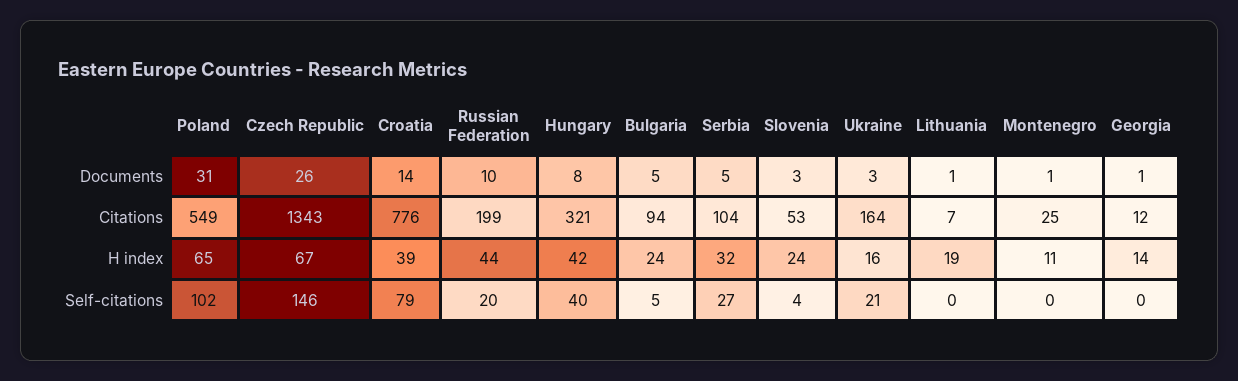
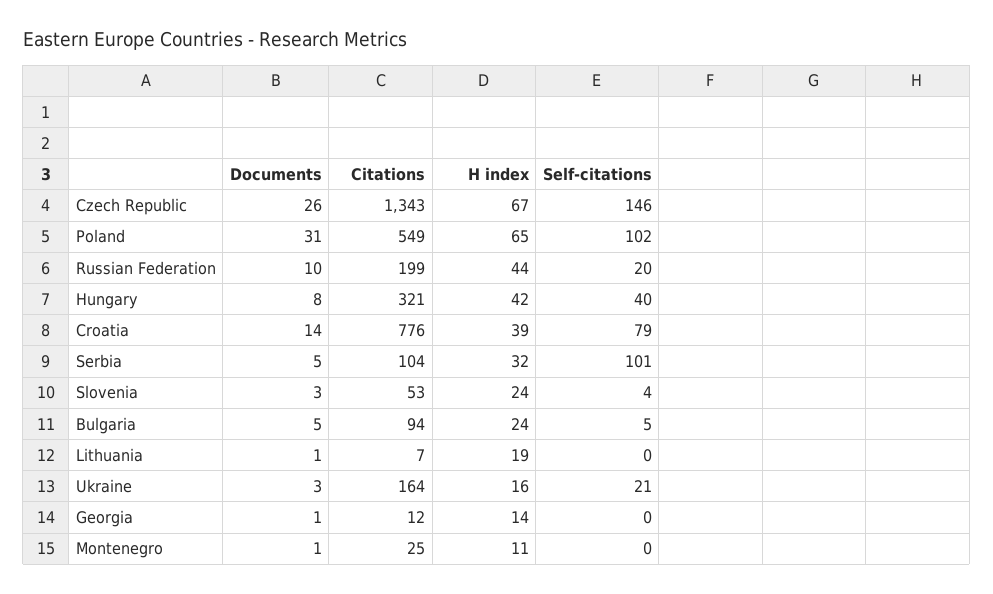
Serbia, Self-citations: 27 -> 101

